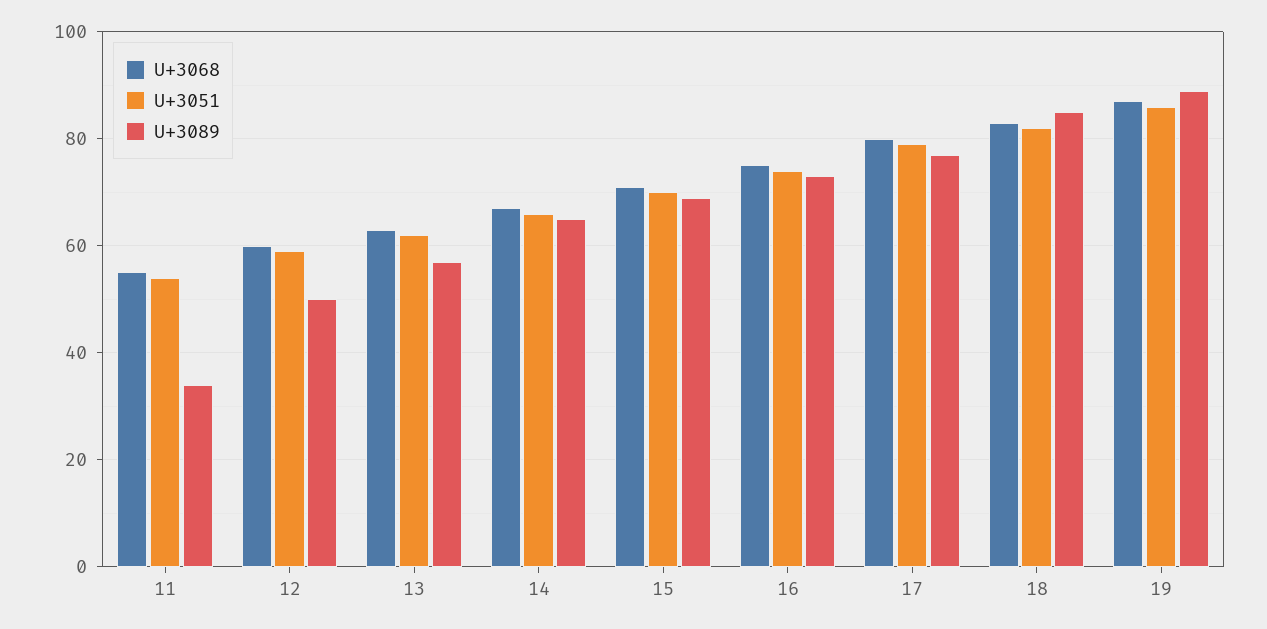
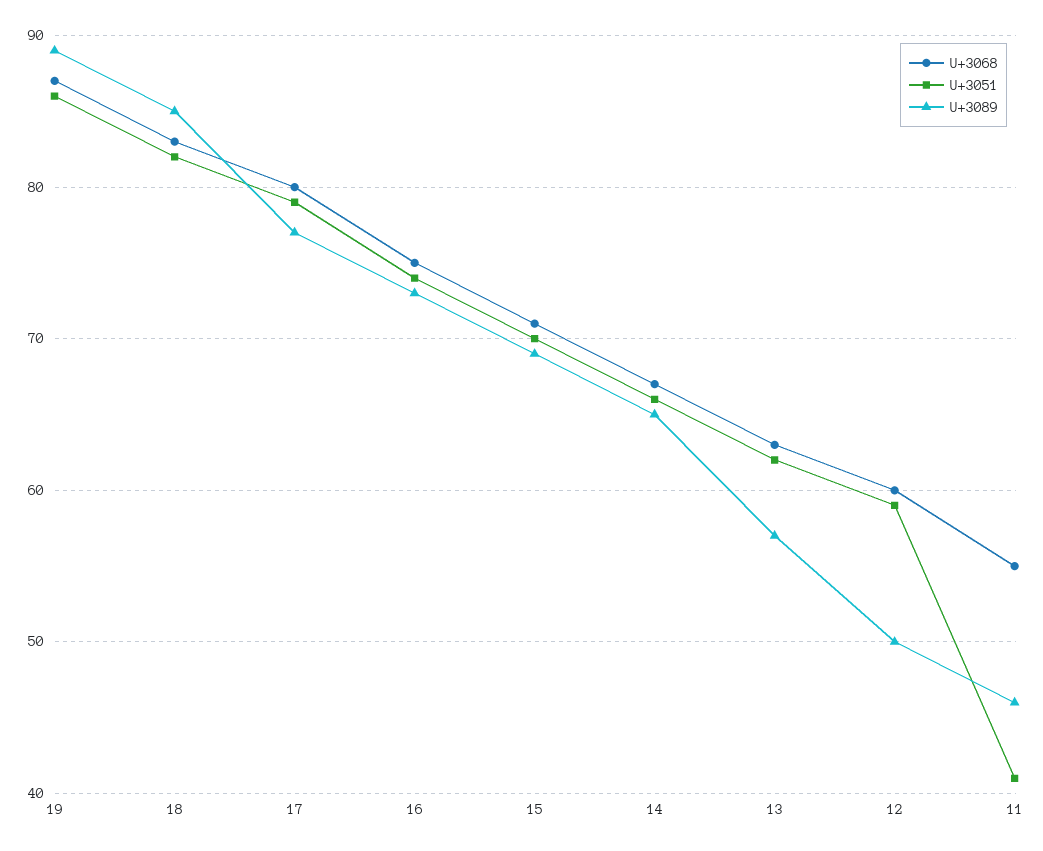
U+3051, 11: 55 -> 41
U+3089, 11: 35 -> 46

